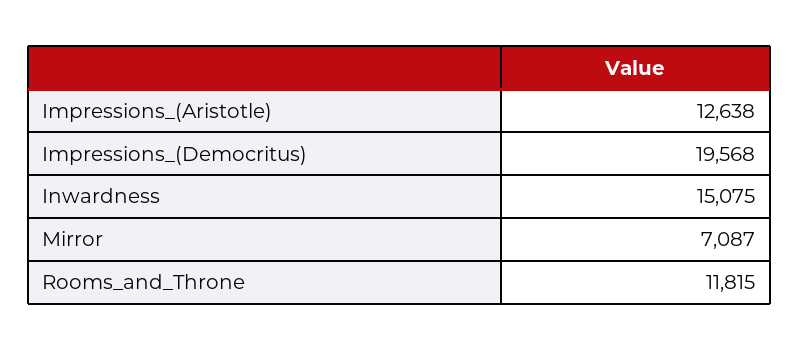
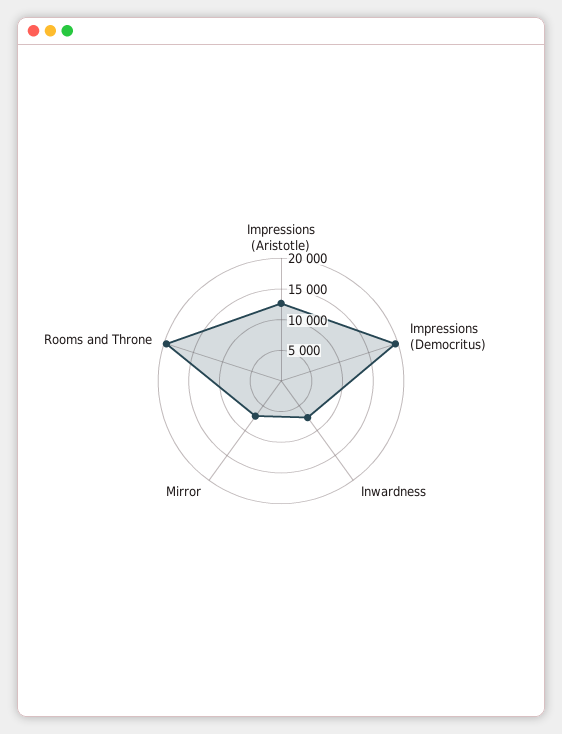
Inwardness: 15075 -> 7500
Rooms_and_Throne: 11815 -> 20000

